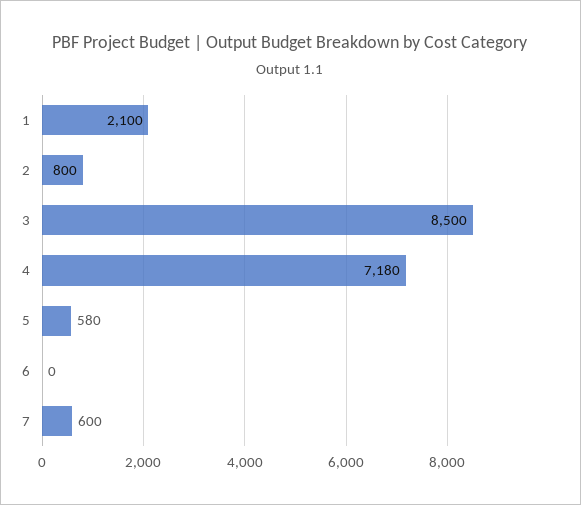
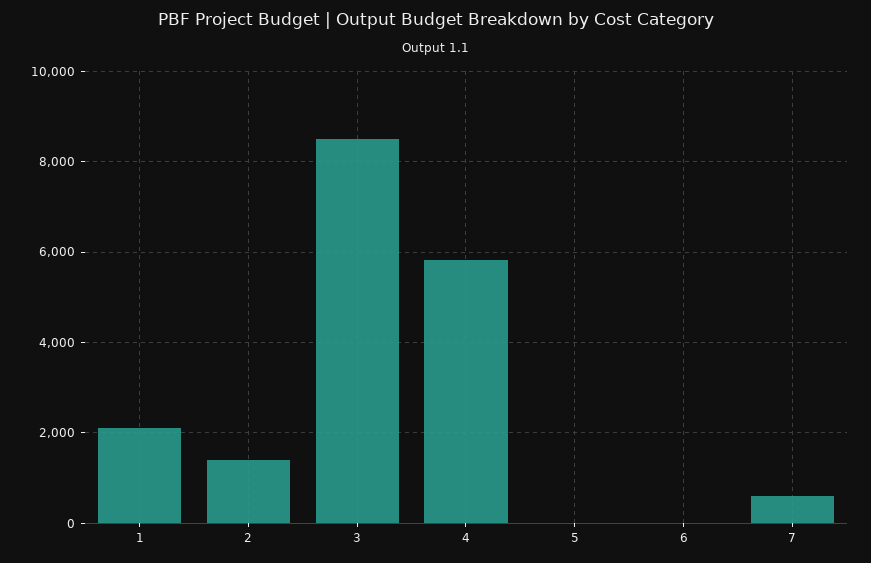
2: 800 -> 1400
4: 7180 -> 5800
5: 580 -> 0

